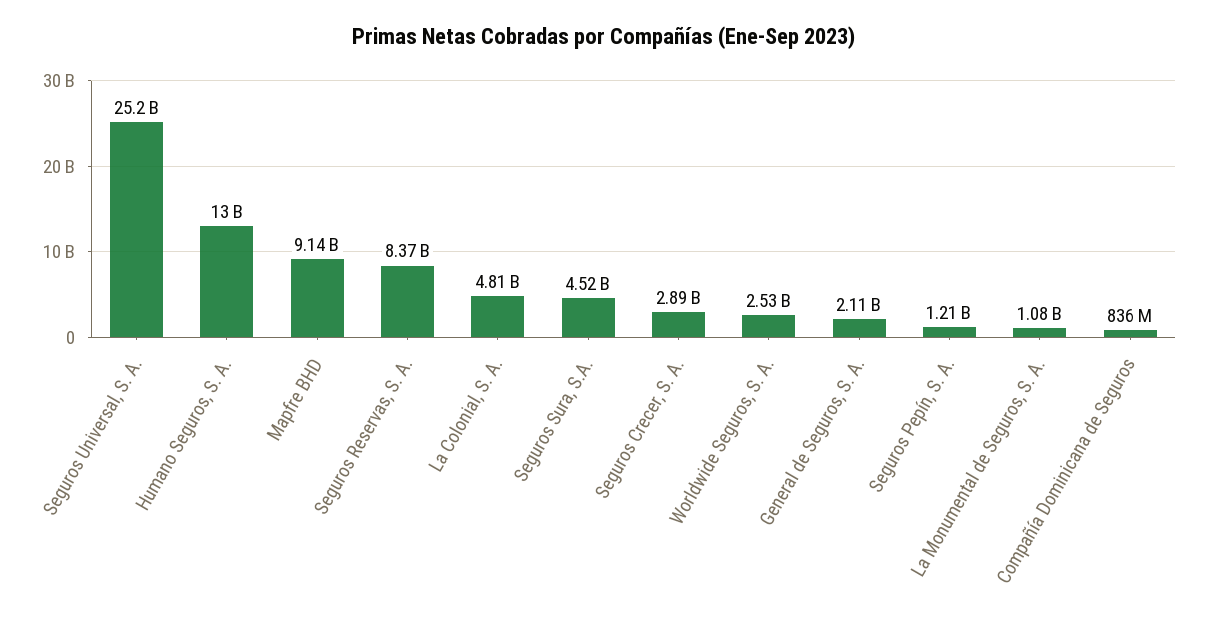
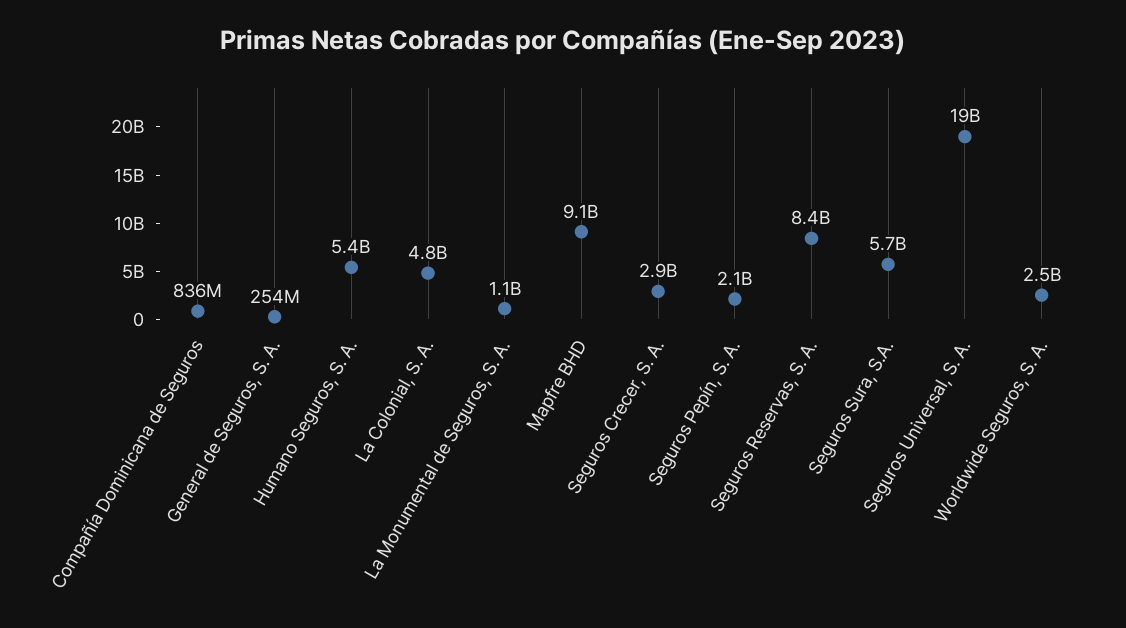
Seguros Universal, S. A.: 25200000000 -> 19000000000
Humano Seguros, S. A.: 13000000000 -> 5400000000
Seguros Sura, S.A.: 4520000000 -> 5700000000
General de Seguros, S. A.: 2110000000 -> 254000000
Seguros Pepín, S. A.: 1210000000 -> 2100000000

